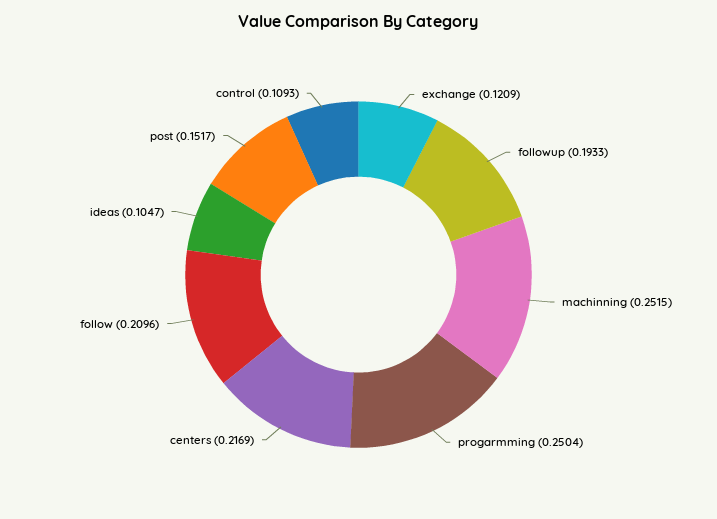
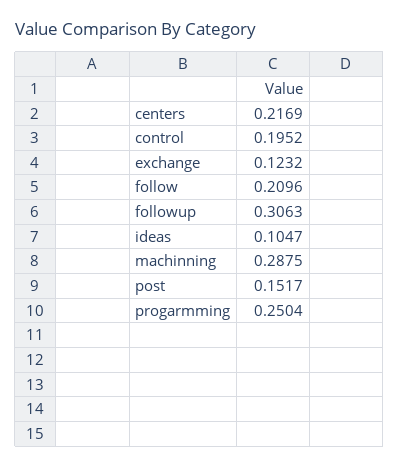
exchange: 0.1209 -> 0.1232
followup: 0.1933 -> 0.3063
machinning: 0.2515 -> 0.2875
control: 0.1093 -> 0.1952

